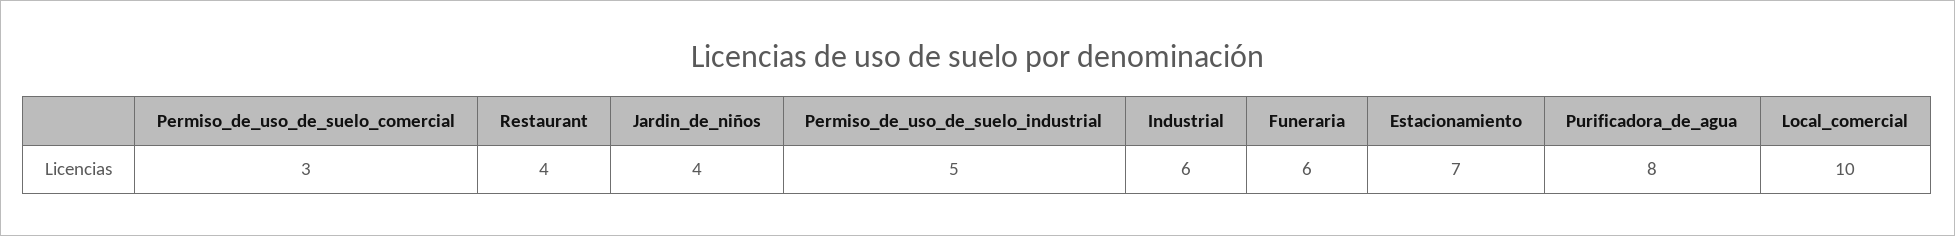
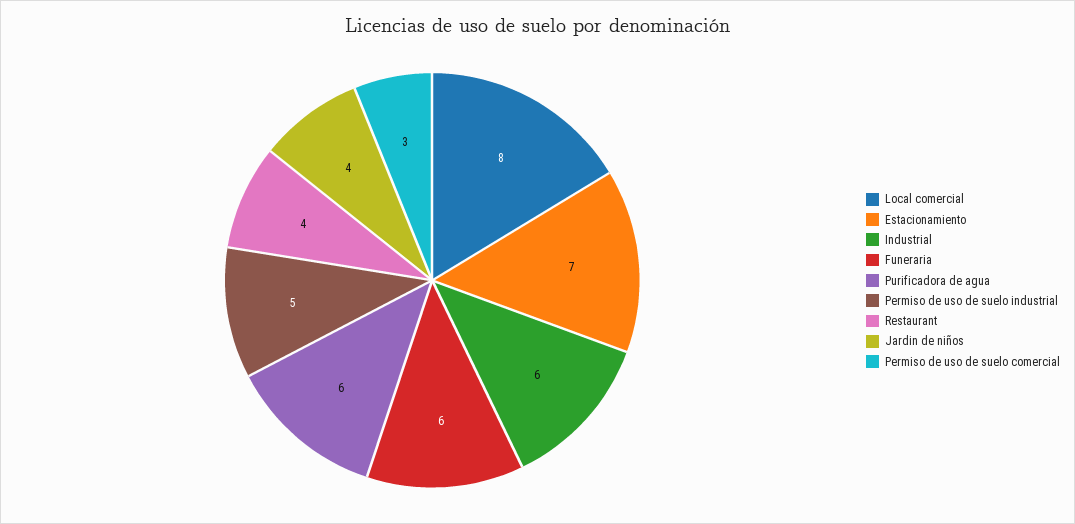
Purificadora_de_agua: 8 -> 6
Local_comercial: 10 -> 8

